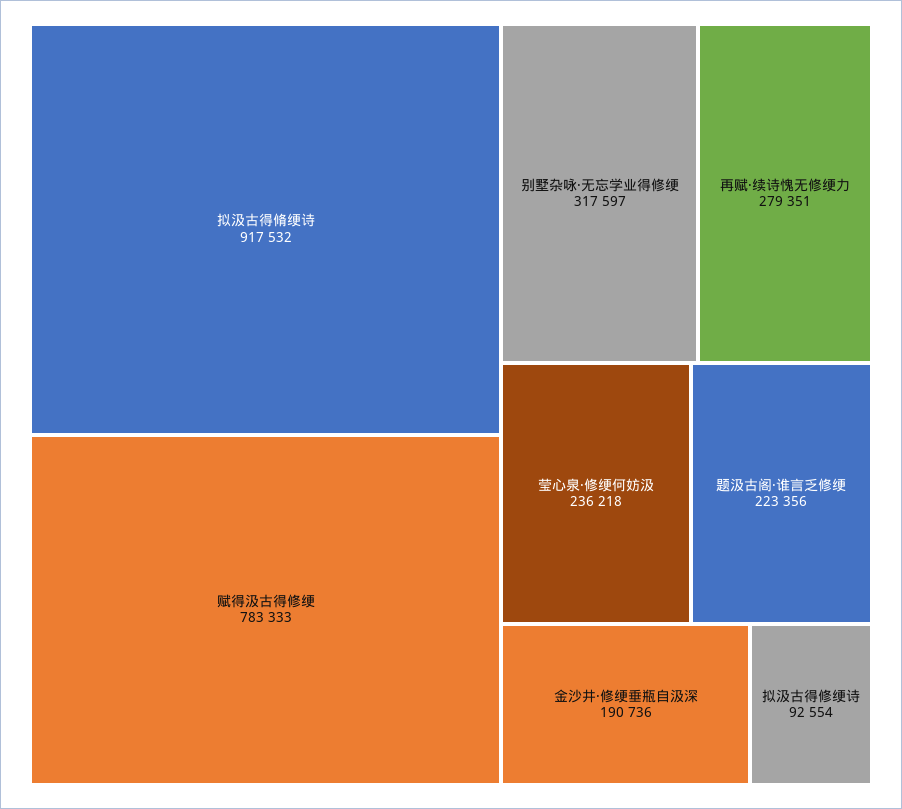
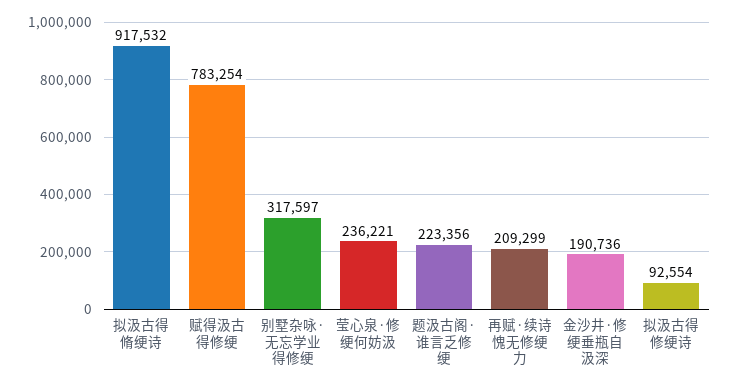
赋得汲古得修绠: 783333 -> 783254
再赋·续诗愧无修绠力: 279351 -> 209299
莹心泉·修绠何妨汲: 236218 -> 236221

